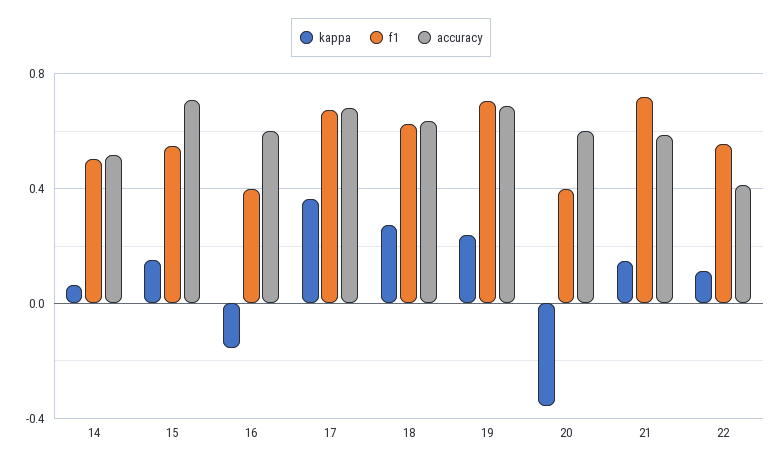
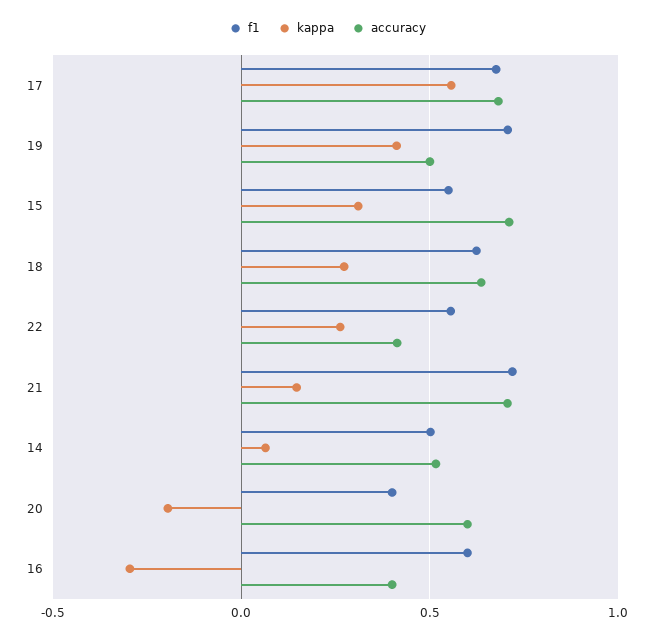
kappa, 15: 0.15 -> 0.3
kappa, 16: -0.15 -> -0.3
f1, 16: 0.4 -> 0.6
accuracy, 16: 0.6 -> 0.4
kappa, 17: 0.35 -> 0.55
kappa, 19: 0.25 -> 0.4
accuracy, 19: 0.7 -> 0.5
kappa, 20: -0.35 -> -0.2
accuracy, 21: 0.6 -> 0.7
kappa, 22: 0.1 -> 0.25

